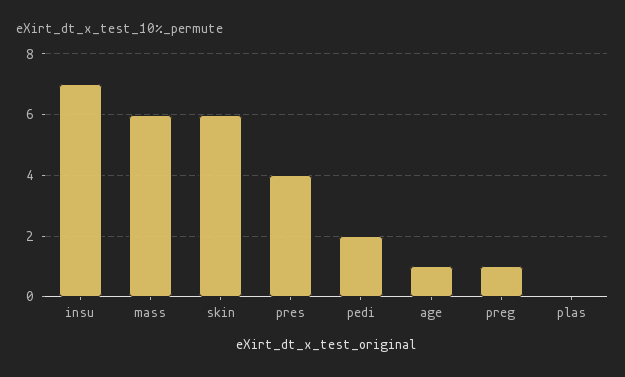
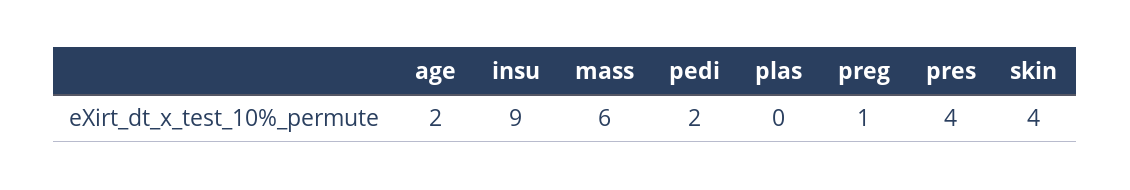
insu: 7 -> 9
skin: 6 -> 4
age: 1 -> 2

